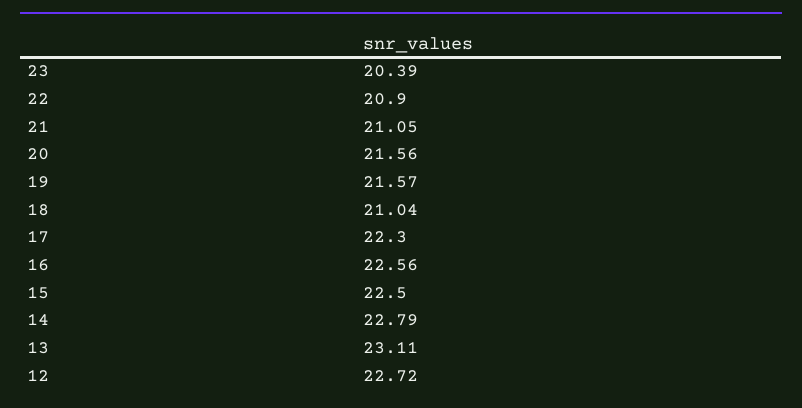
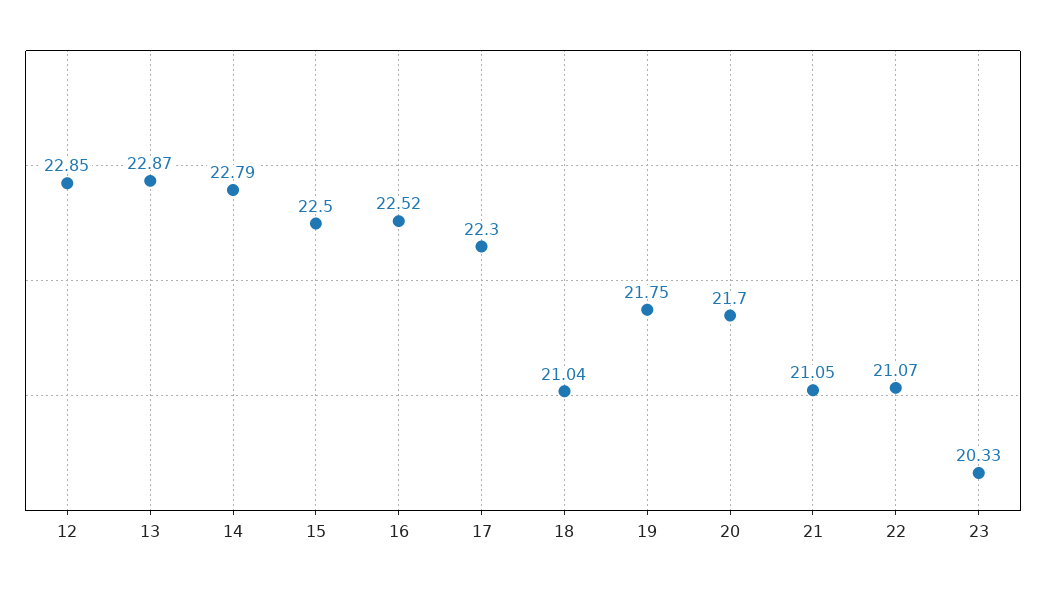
23: 20.39 -> 20.33
22: 20.9 -> 21.07
20: 21.56 -> 21.7
19: 21.57 -> 21.75
16: 22.56 -> 22.52
13: 23.11 -> 22.87
12: 22.72 -> 22.85

